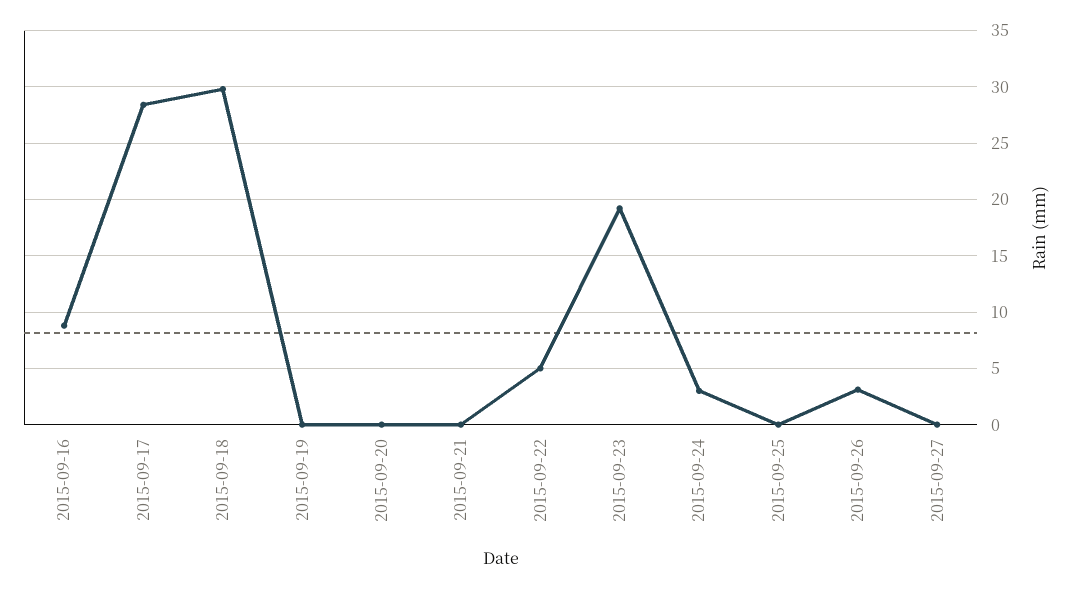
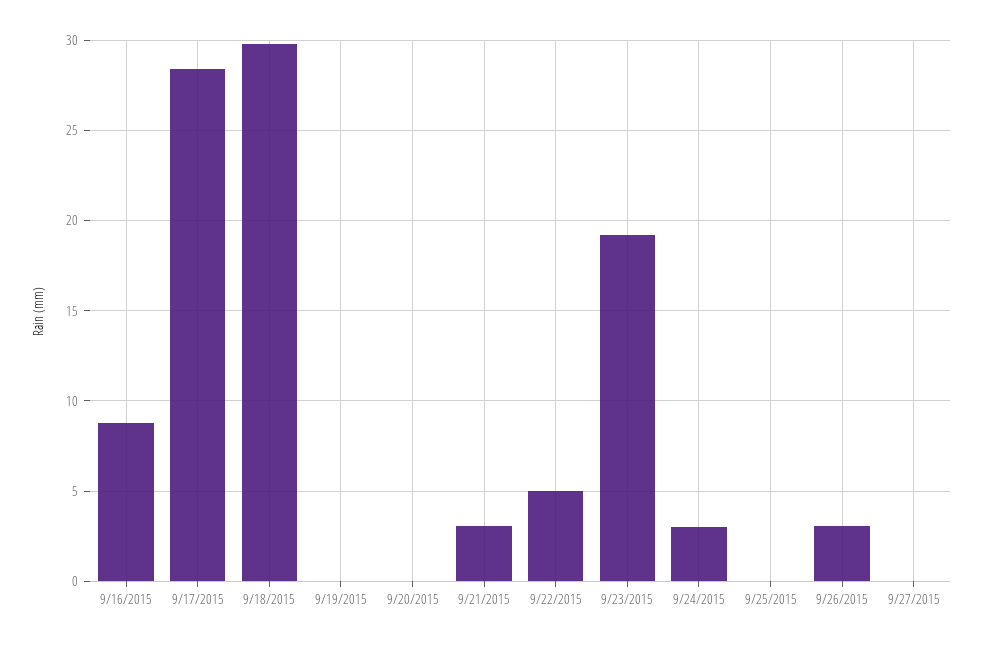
2015-09-21: 0 -> 3

